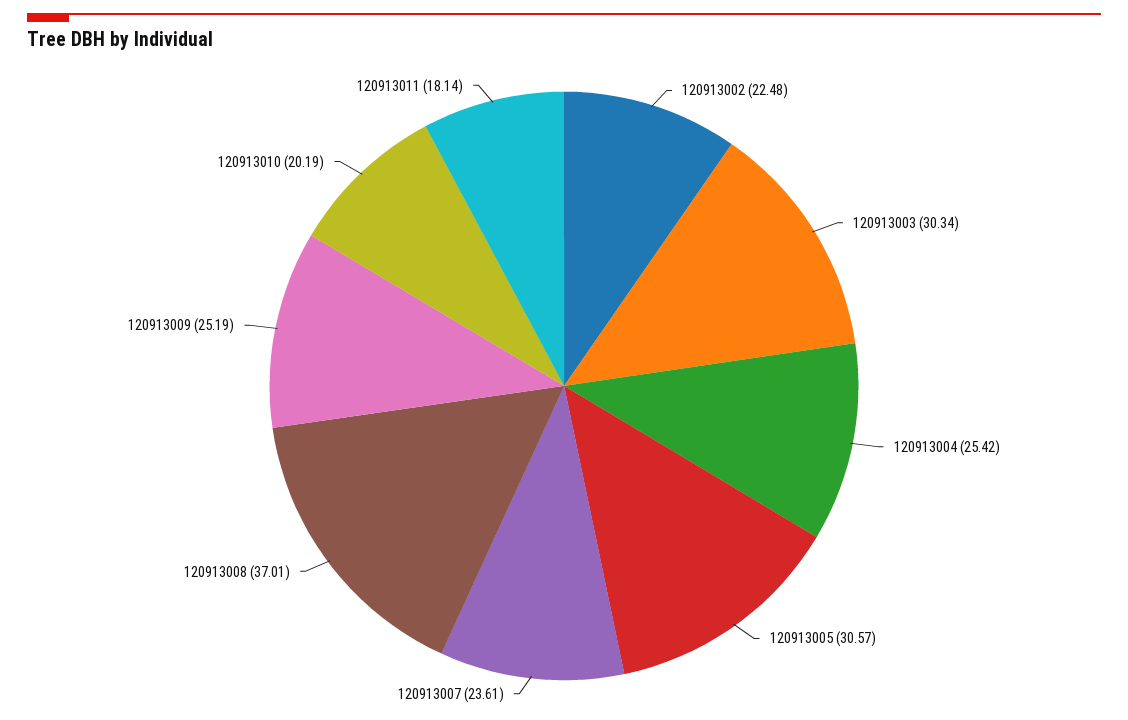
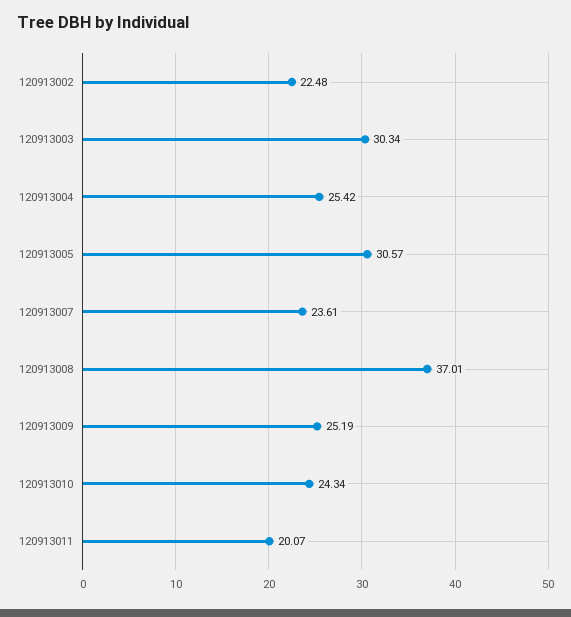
120913010: 20.19 -> 24.34
120913011: 18.14 -> 20.07

